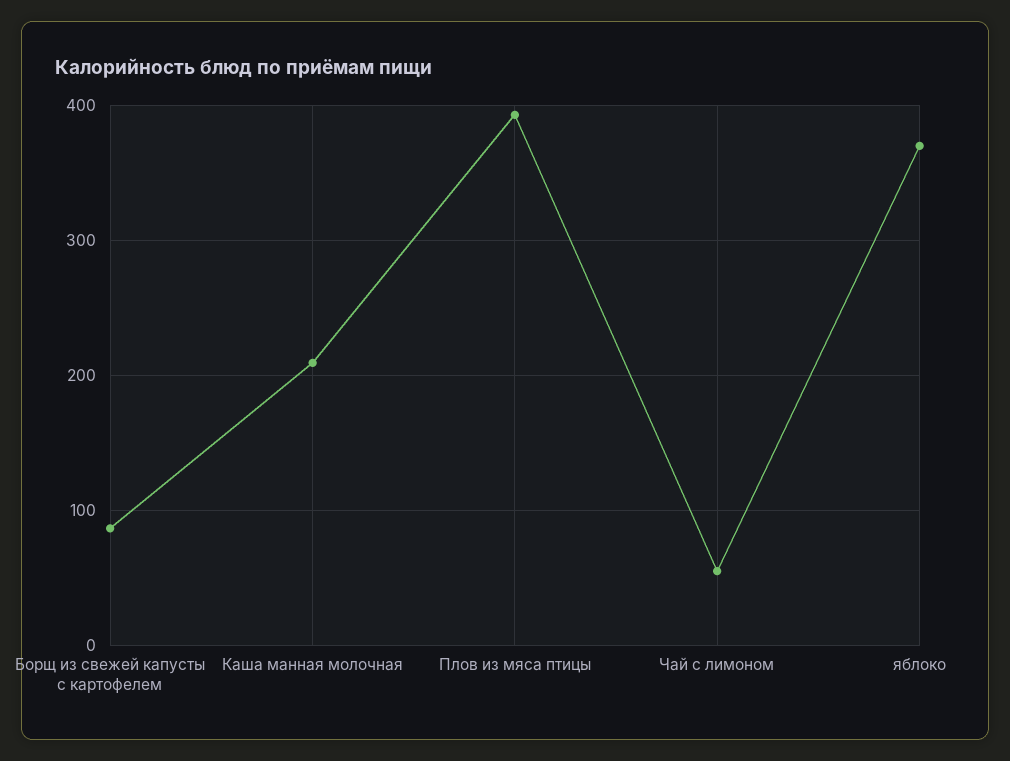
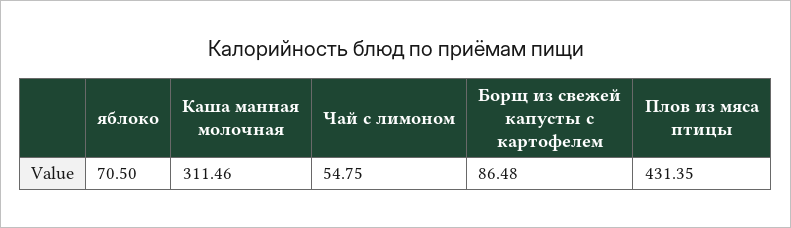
Каша манная молочная: 210 -> 311.46
Плов из мяса птицы: 390 -> 431.35
яблоко: 370 -> 70.5

